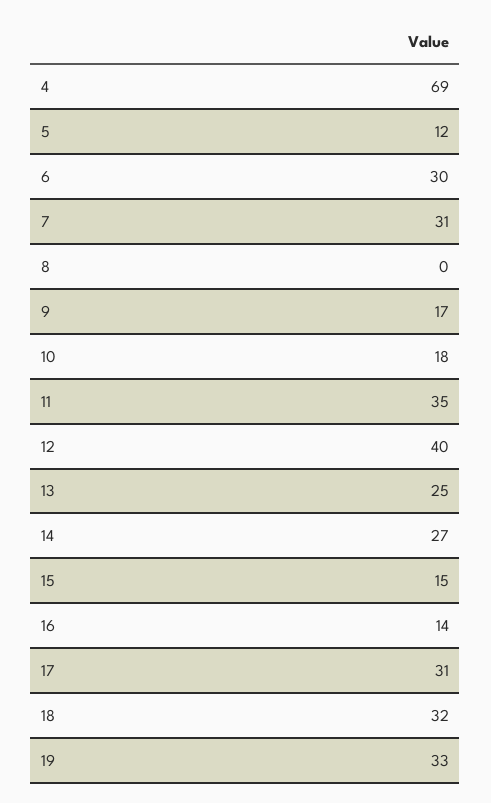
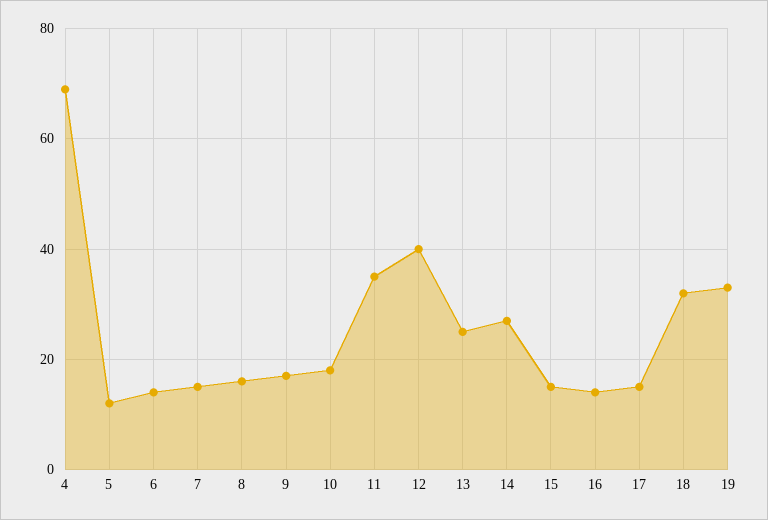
6: 30 -> 15
7: 31 -> 15
8: 0 -> 15
17: 31 -> 15

